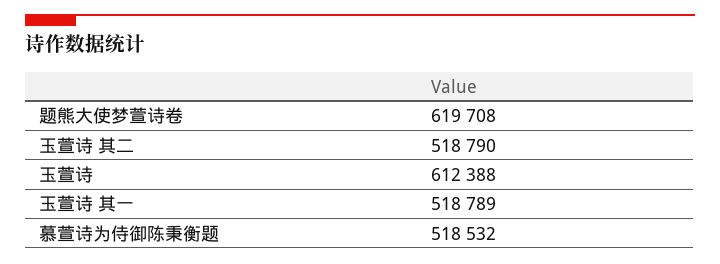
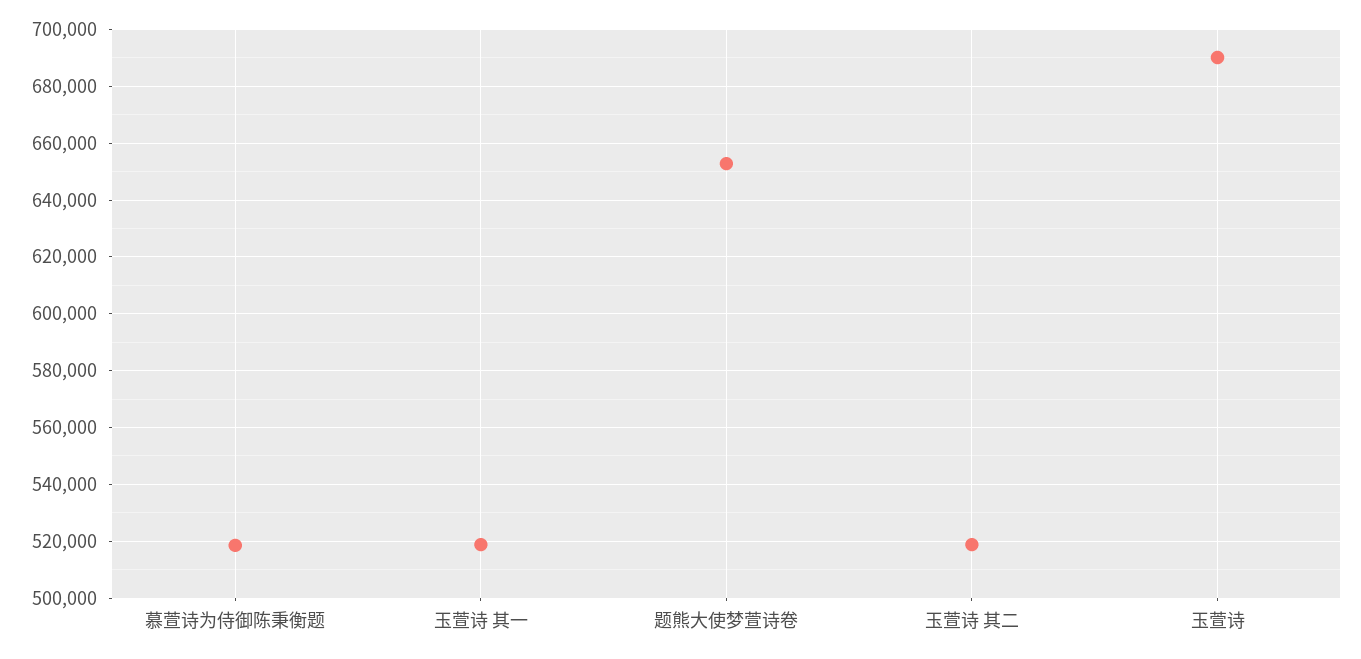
题熊大使梦萱诗卷: 619708 -> 652500
玉萱诗: 612388 -> 690000

